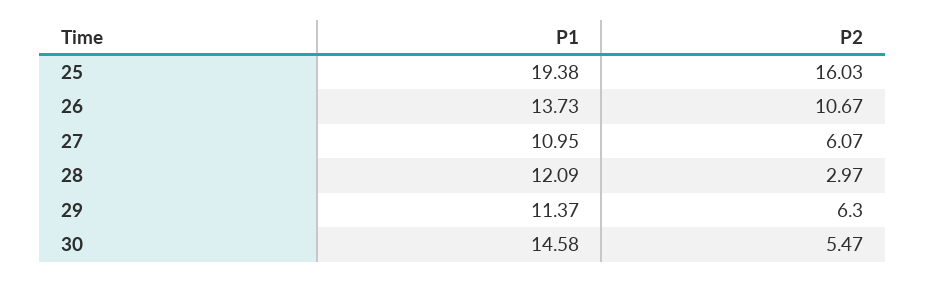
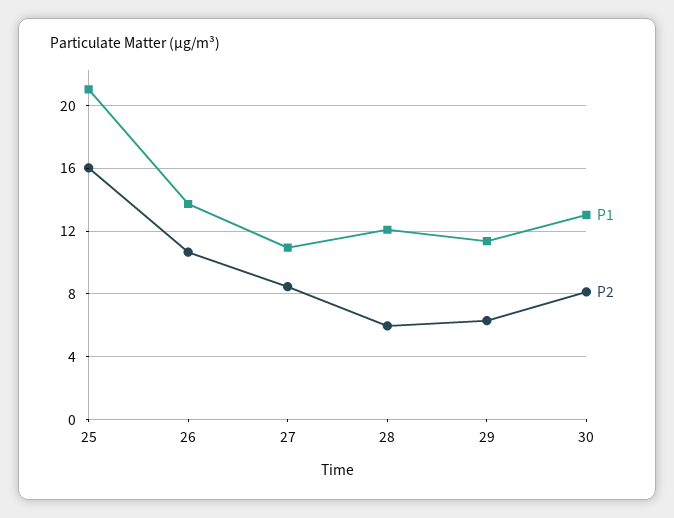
P1, 25: 19.38 -> 21
P2, 27: 6.07 -> 8.5
P2, 28: 2.97 -> 6
P1, 30: 14.58 -> 13
P2, 30: 5.47 -> 8

